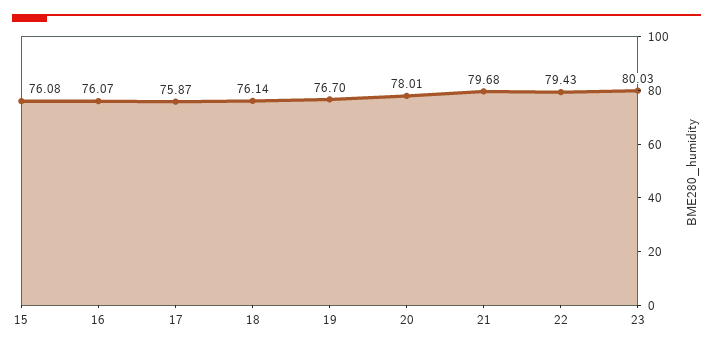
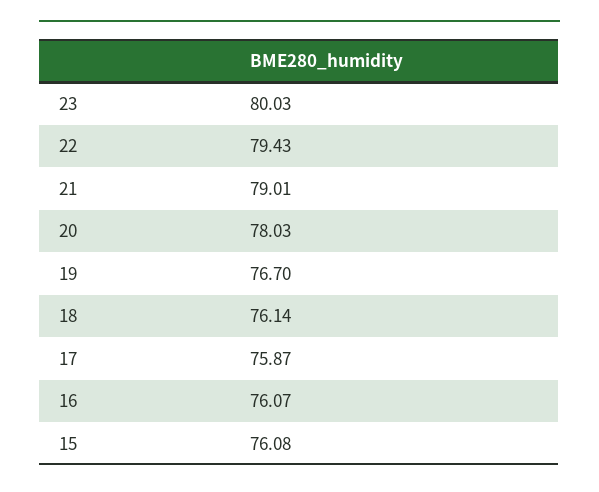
20: 78.01 -> 78.03
21: 79.68 -> 79.01

